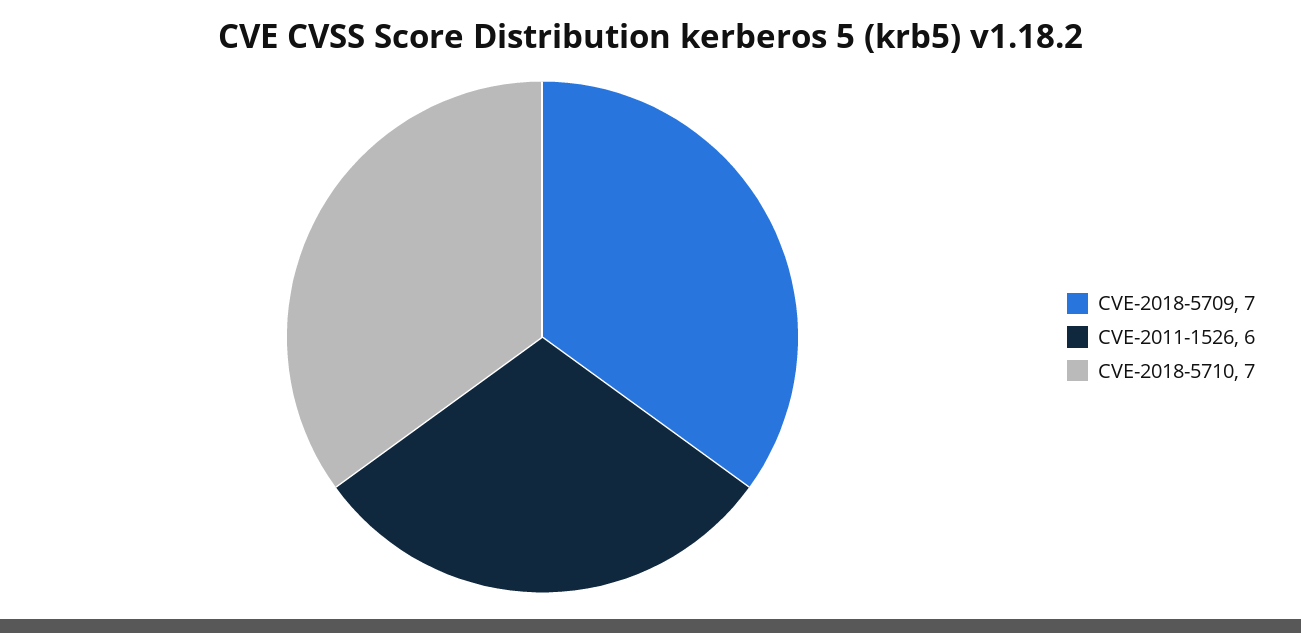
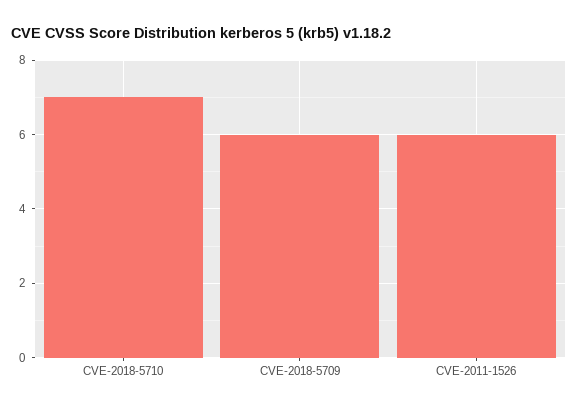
CVE-2018-5709: 7 -> 6

